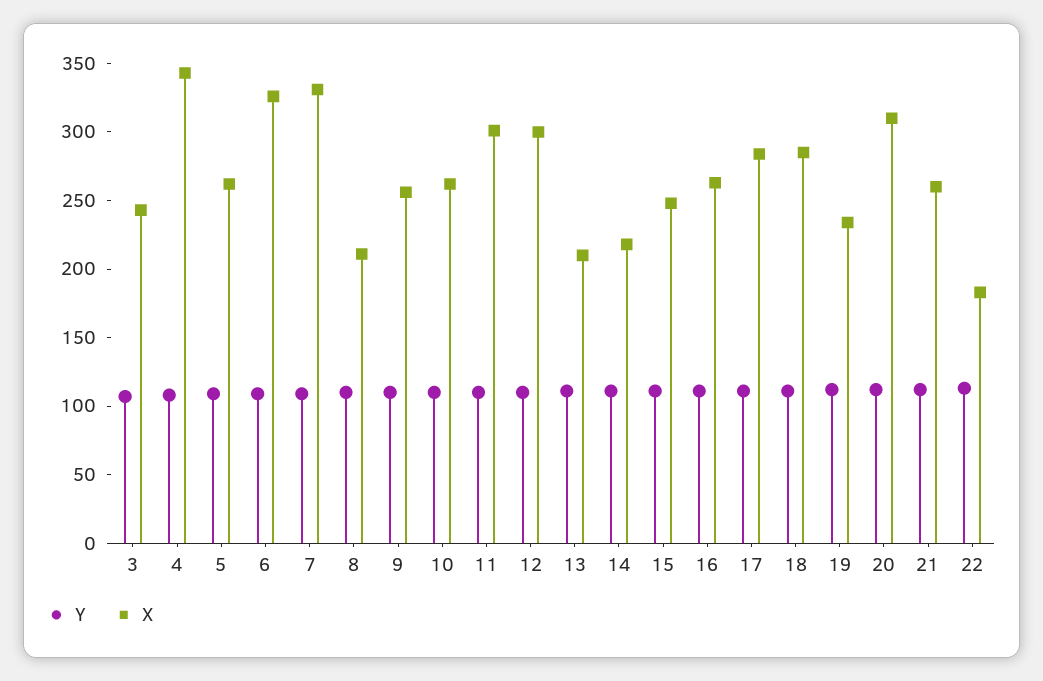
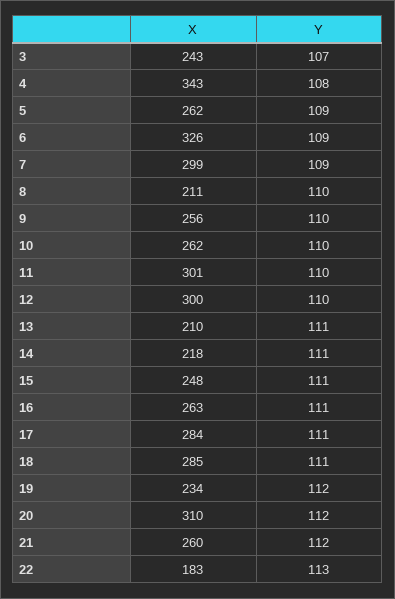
X, 7: 330 -> 299

